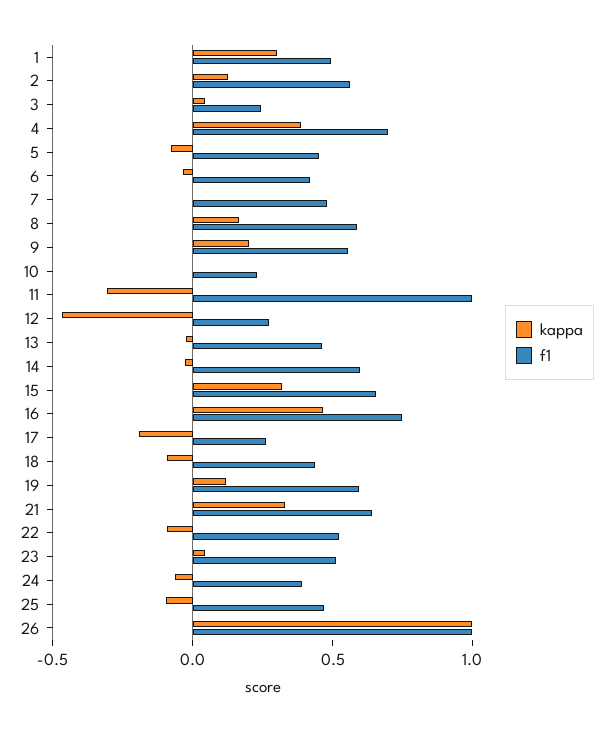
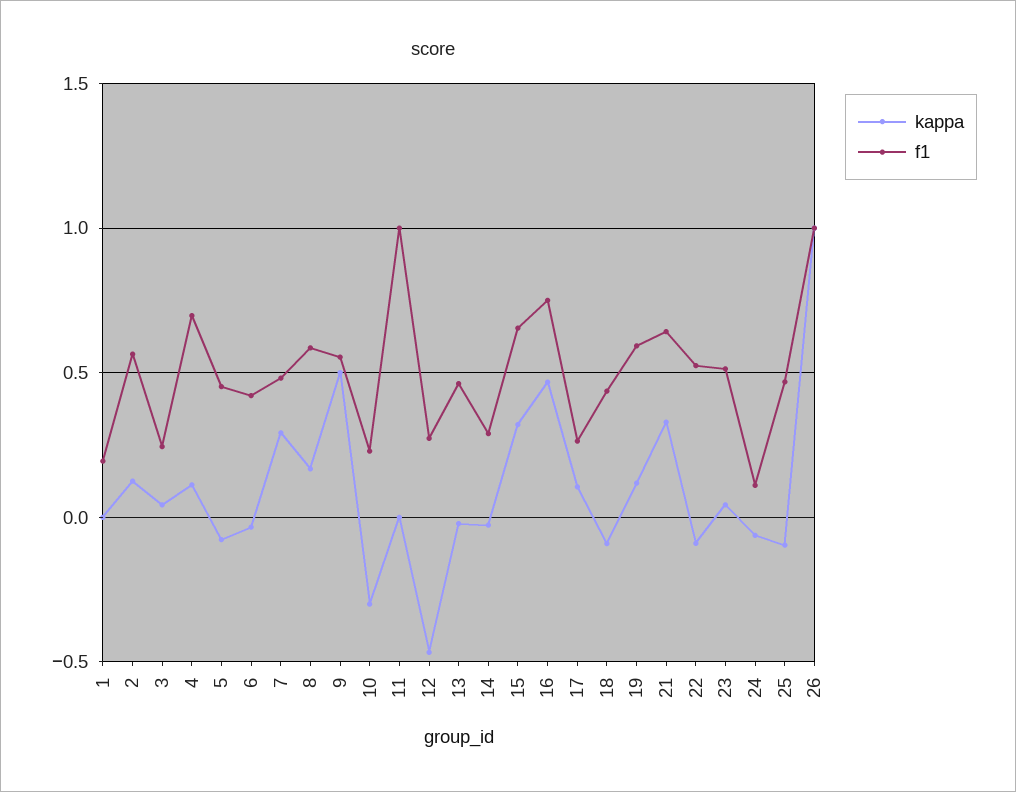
kappa, 1: 0.3 -> 0
f1, 1: 0.5 -> 0.2
kappa, 4: 0.4 -> 0.1
kappa, 7: 0 -> 0.3
kappa, 9: 0.2 -> 0.5
kappa, 10: 0 -> -0.3
kappa, 11: -0.3 -> 0
f1, 14: 0.6 -> 0.3
kappa, 17: -0.2 -> 0.1
f1, 24: 0.4 -> 0.1

